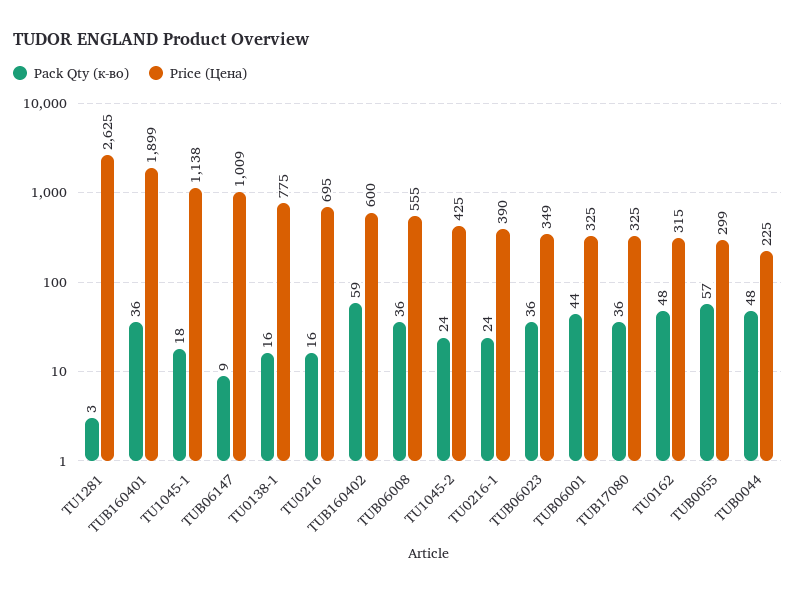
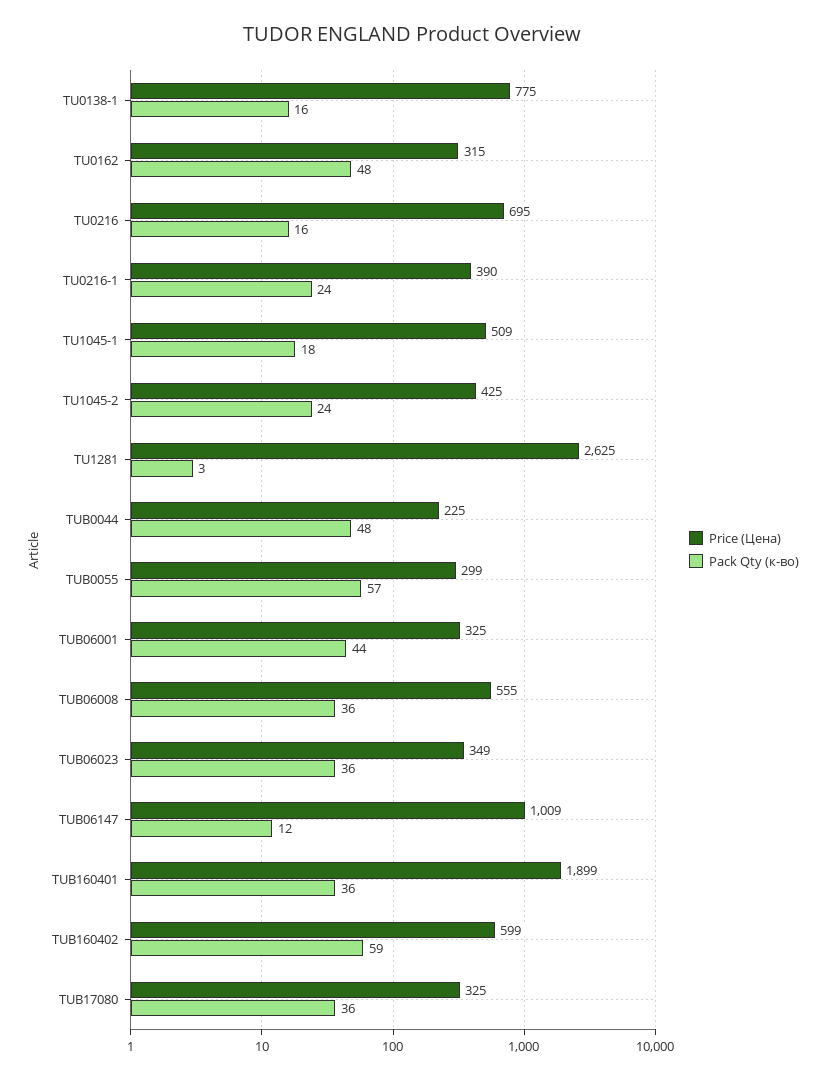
Price (Цена), TU1045-1: 1138 -> 509
Pack Qty (к-во), TUB06147: 9 -> 12
Price (Цена), TUB160402: 600 -> 599

